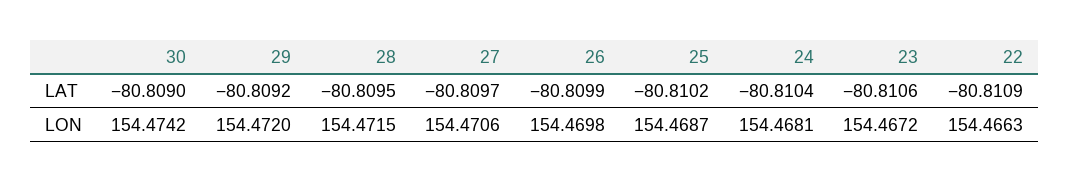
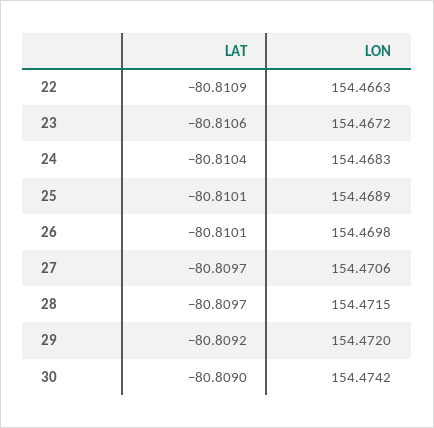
28, LAT: -80.8095 -> -80.8097
26, LAT: -80.8099 -> -80.8101
25, LAT: -80.8102 -> -80.8101
25, LON: 154.4687 -> 154.4689
24, LON: 154.4681 -> 154.4683

